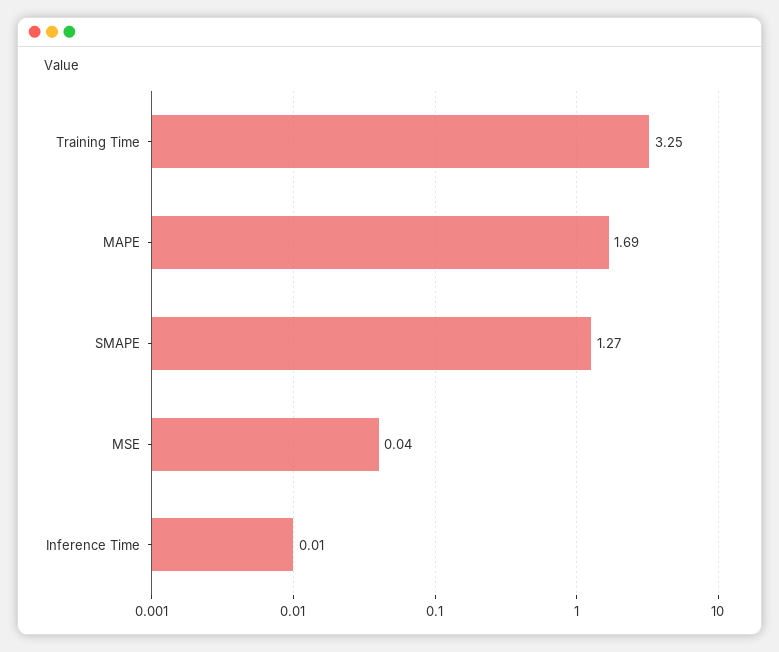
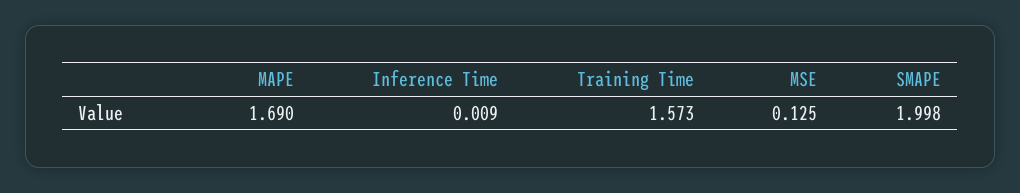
Training Time: 3.25 -> 1.573
SMAPE: 1.27 -> 1.998
MSE: 0.04 -> 0.125

